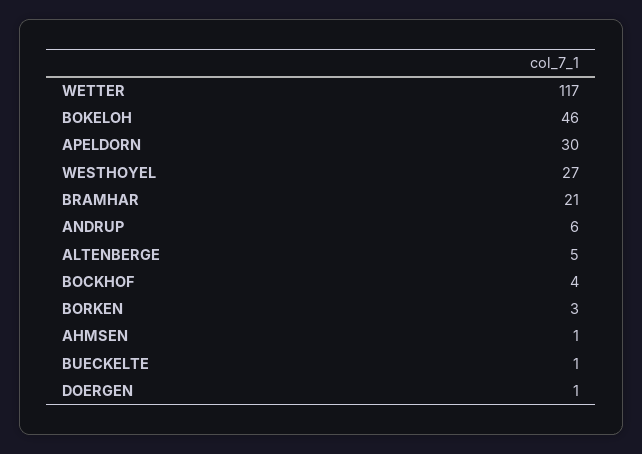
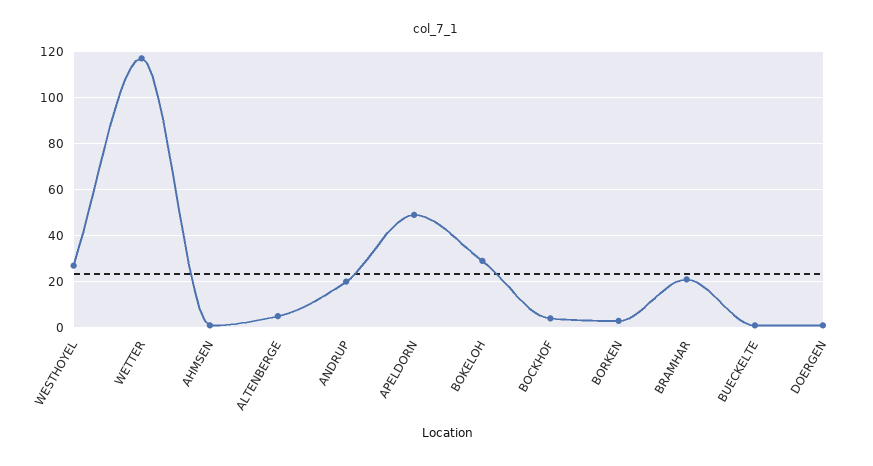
BOKELOH: 46 -> 30
APELDORN: 30 -> 50
ANDRUP: 6 -> 20

